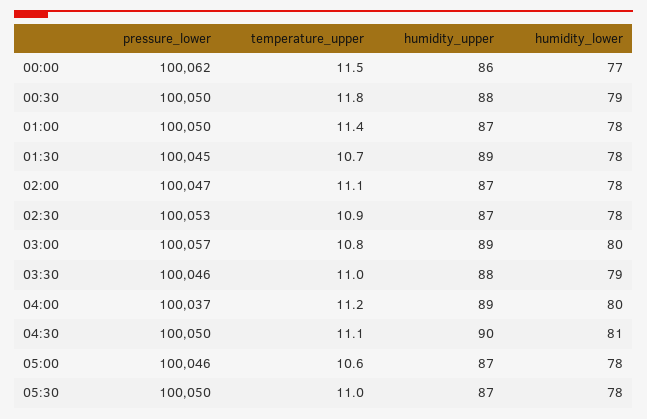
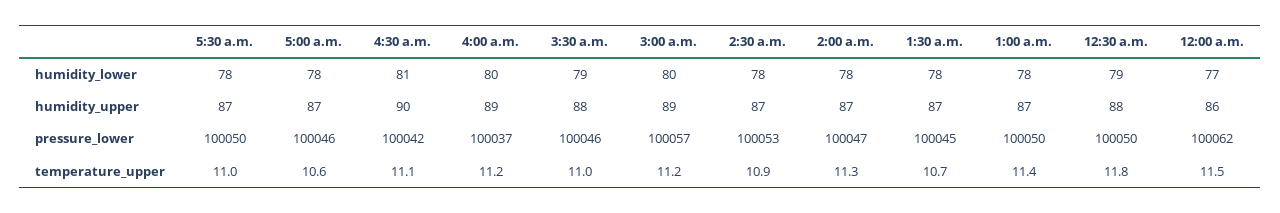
humidity_upper, 01:30: 89 -> 87
temperature_upper, 02:00: 11.1 -> 11.3
temperature_upper, 03:00: 10.8 -> 11.2
pressure_lower, 04:30: 100050 -> 100042

